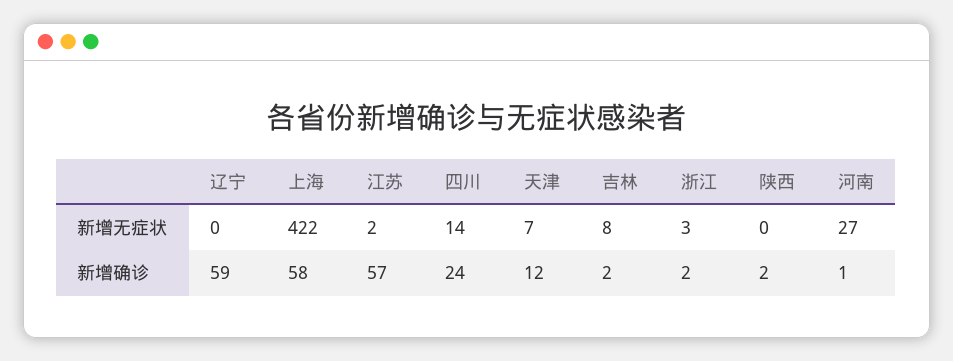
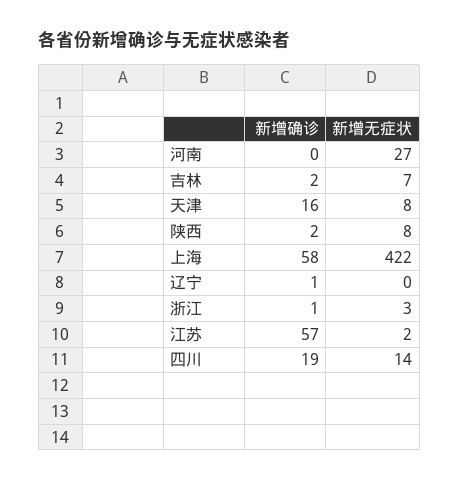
天津, 新增无症状: 7 -> 8
吉林, 新增无症状: 8 -> 7
陕西, 新增无症状: 0 -> 8
辽宁, 新增确诊: 59 -> 1
四川, 新增确诊: 24 -> 19
天津, 新增确诊: 12 -> 16
浙江, 新增确诊: 2 -> 1
河南, 新增确诊: 1 -> 0

